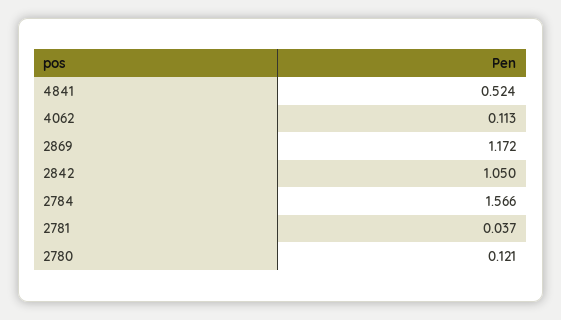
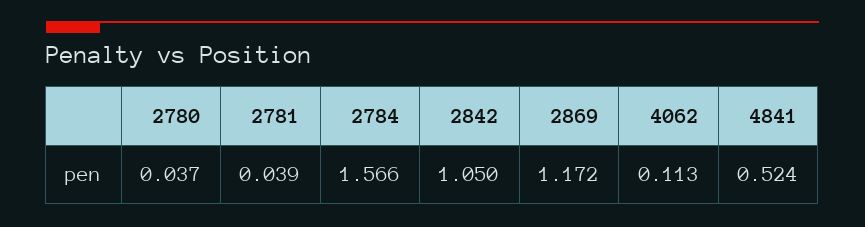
2781: 0.037 -> 0.039
2780: 0.121 -> 0.037

